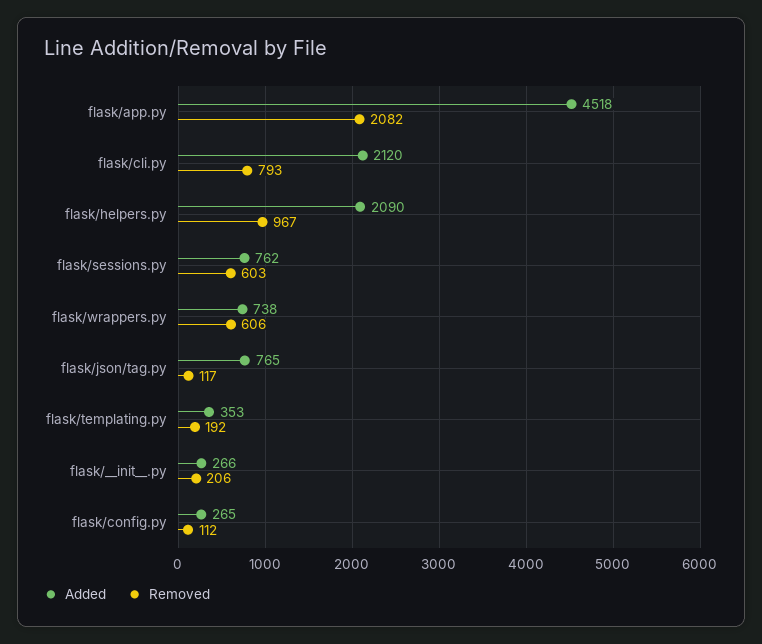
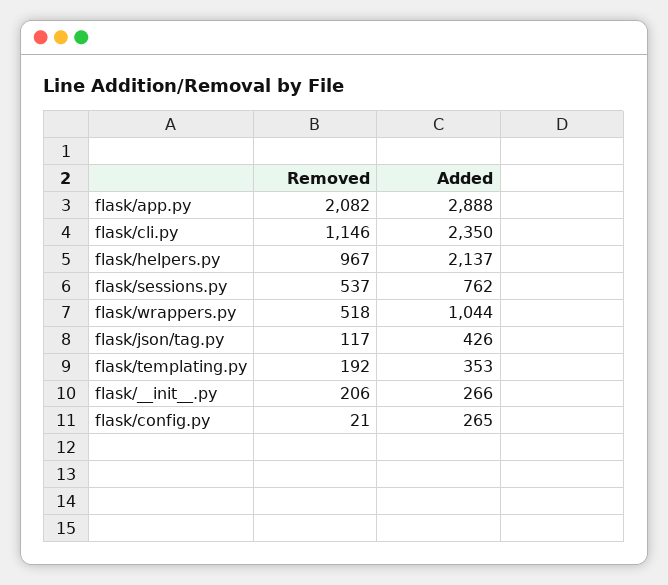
Added, flask/app.py: 4518 -> 2888
Added, flask/cli.py: 2120 -> 2350
Removed, flask/cli.py: 793 -> 1146
Added, flask/helpers.py: 2090 -> 2137
Removed, flask/sessions.py: 603 -> 537
Added, flask/wrappers.py: 738 -> 1044
Removed, flask/wrappers.py: 606 -> 518
Added, flask/json/tag.py: 765 -> 426
Removed, flask/config.py: 112 -> 21

